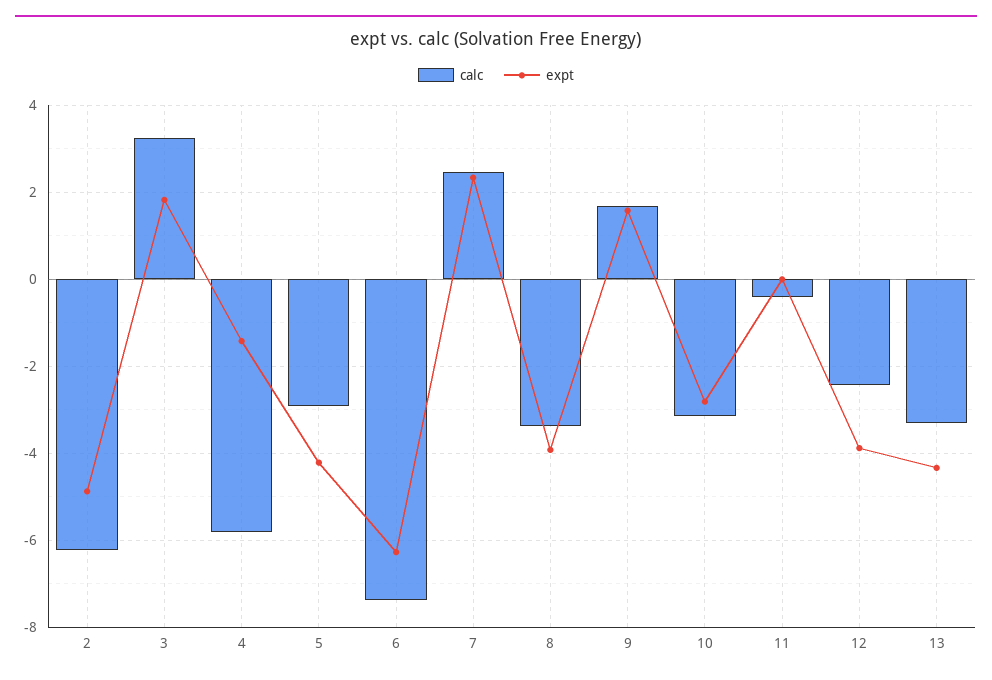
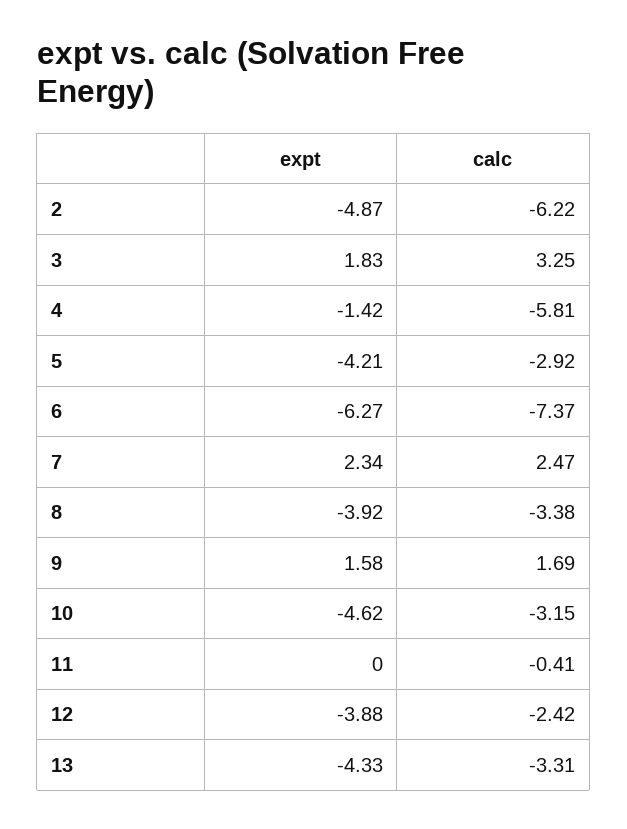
expt, 10: -2.8 -> -4.62

